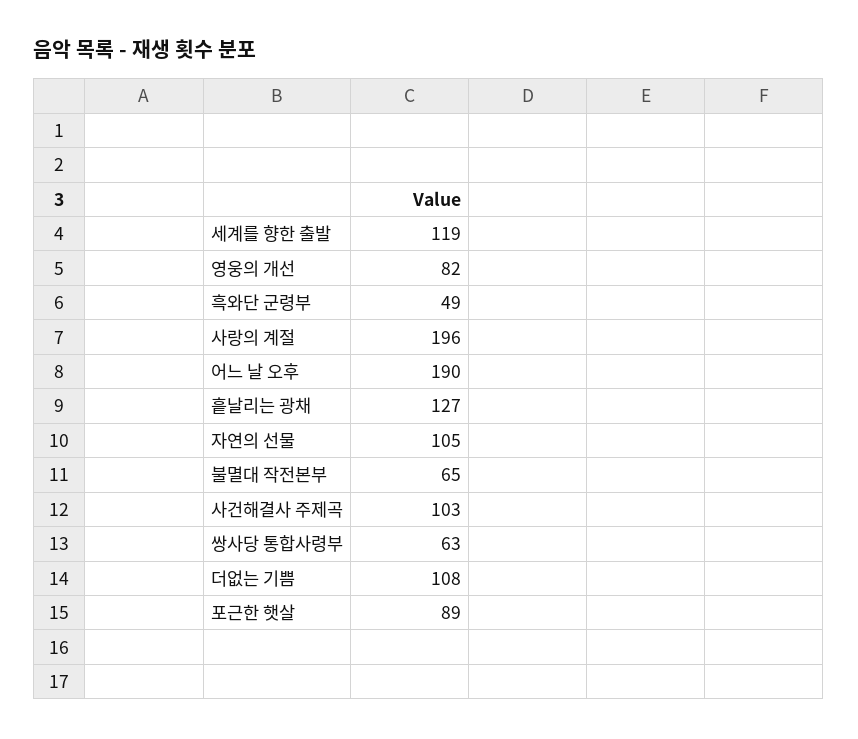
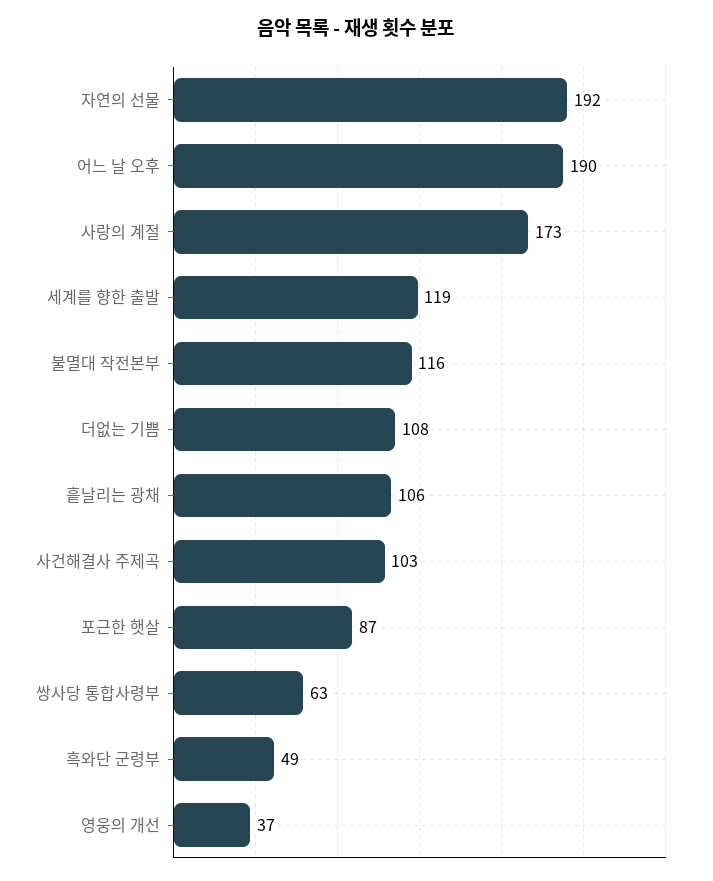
영웅의 개선: 82 -> 37
사랑의 계절: 196 -> 173
흩날리는 광채: 127 -> 106
자연의 선물: 105 -> 192
불멸대 작전본부: 65 -> 116
포근한 햇살: 89 -> 87

